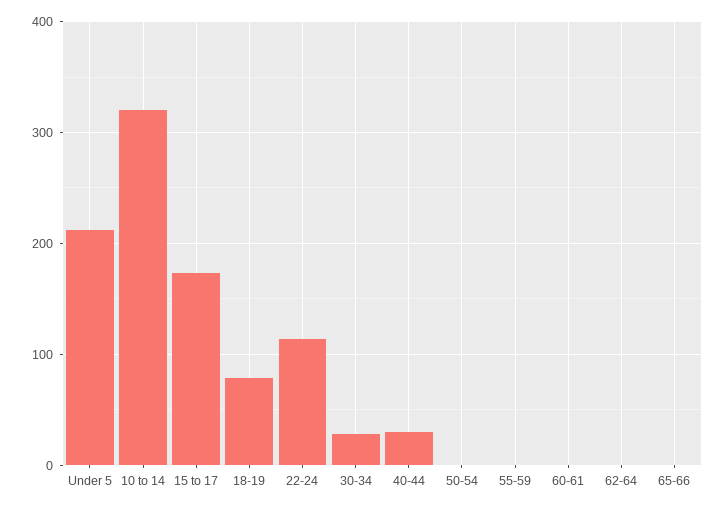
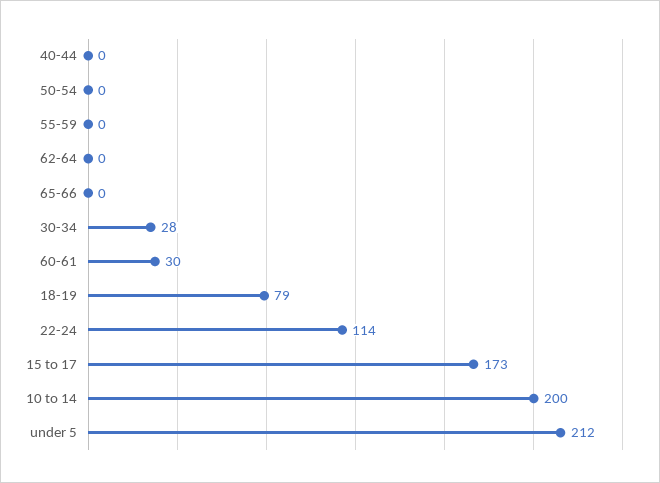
10 to 14: 320 -> 200
40-44: 30 -> 0
60-61: 0 -> 30

